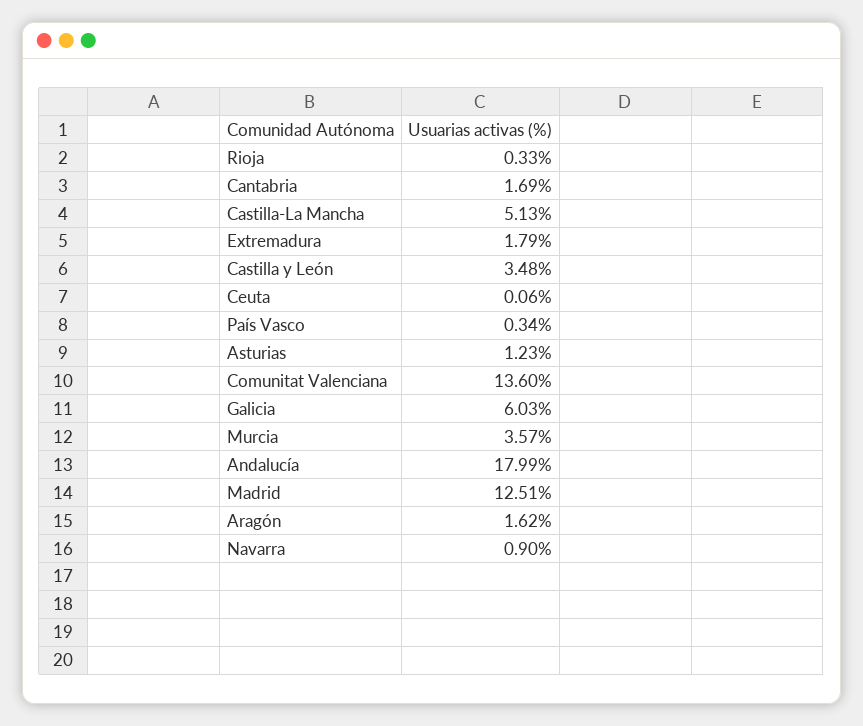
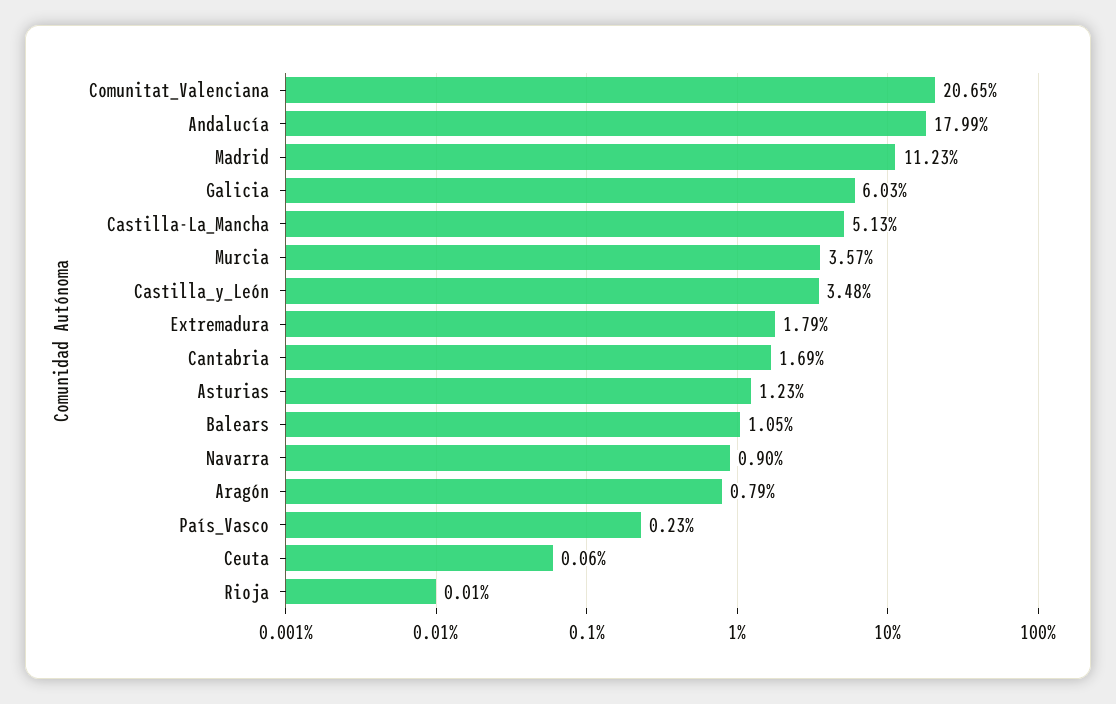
Rioja: 0.33 -> 0.01
País Vasco: 0.34 -> 0.23
Comunitat Valenciana: 13.6 -> 20.65
Madrid: 12.51 -> 11.23
Aragón: 1.62 -> 0.79
Balears: none -> 1.05

